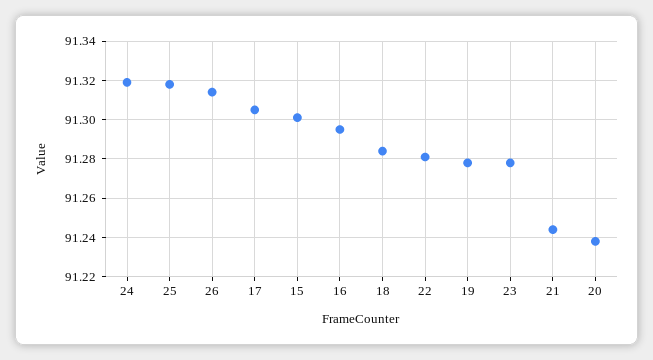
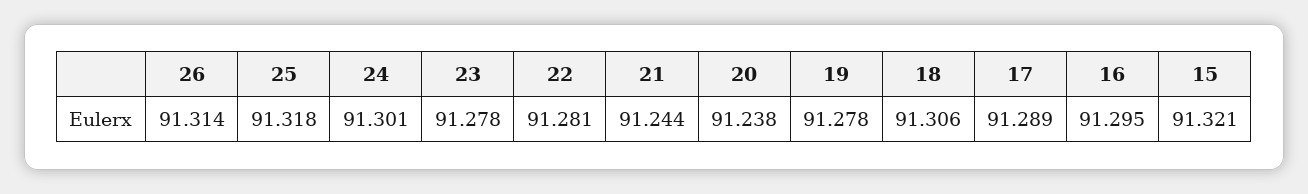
24: 91.32 -> 91.301
17: 91.305 -> 91.289
15: 91.3 -> 91.321
18: 91.285 -> 91.306

